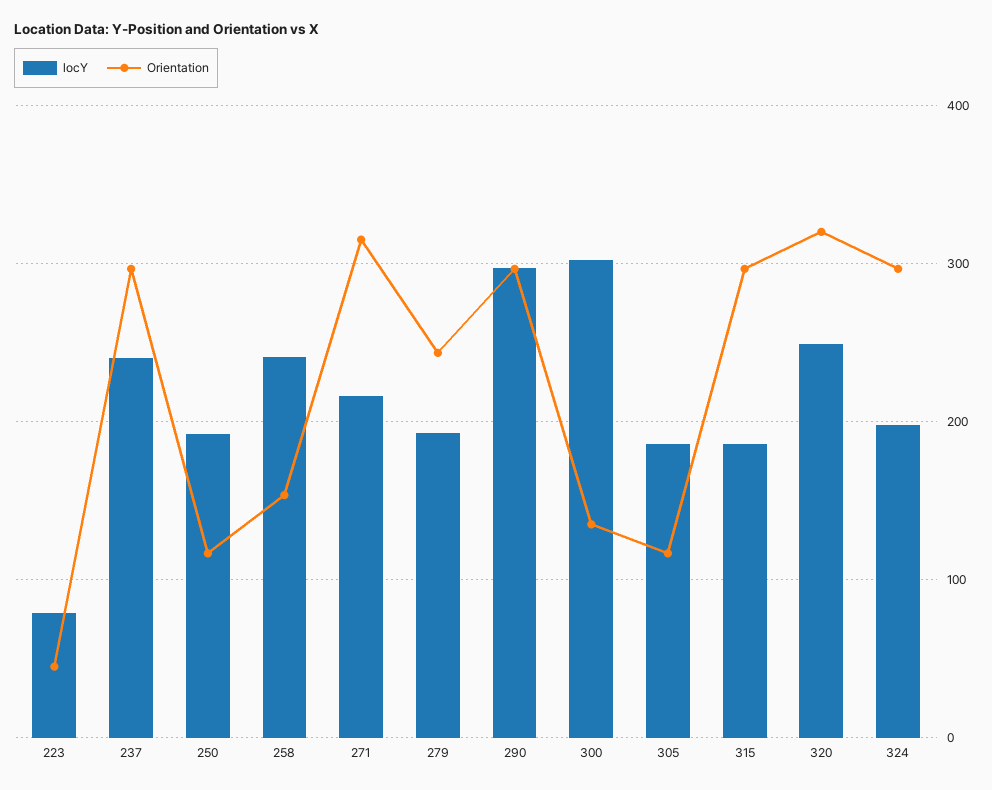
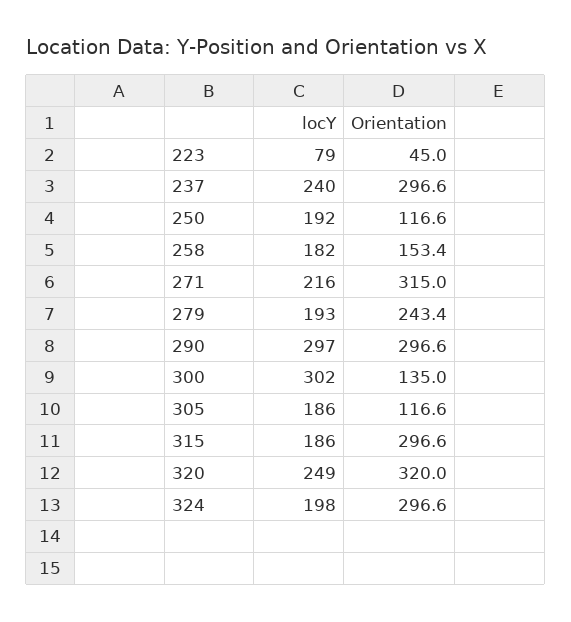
locY, 258: 240 -> 182

